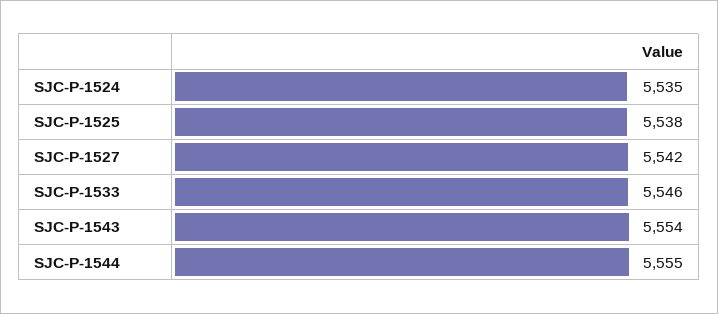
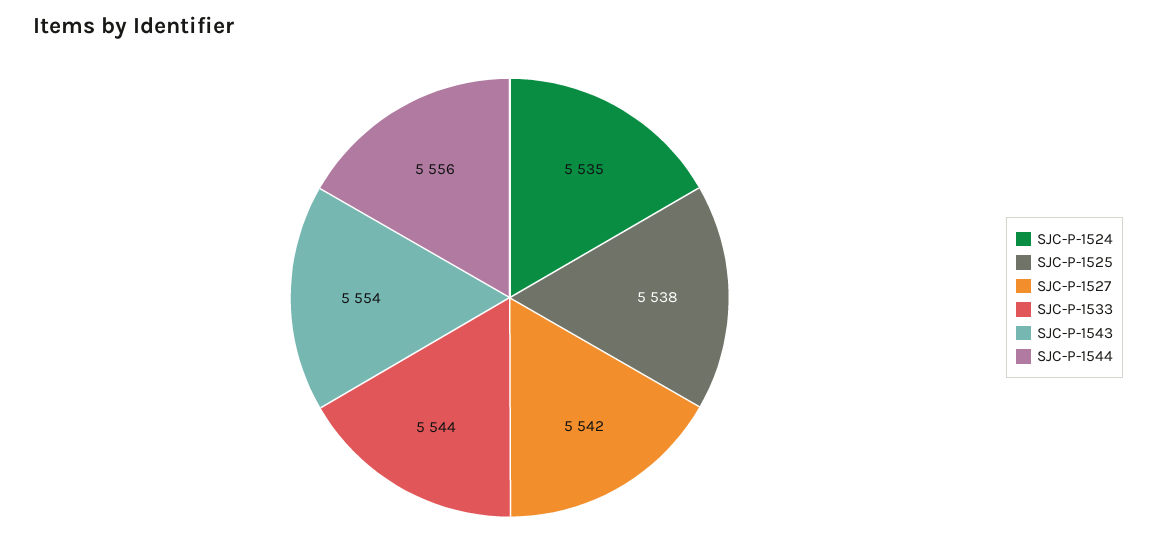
SJC-P-1533: 5546 -> 5544
SJC-P-1544: 5555 -> 5556

